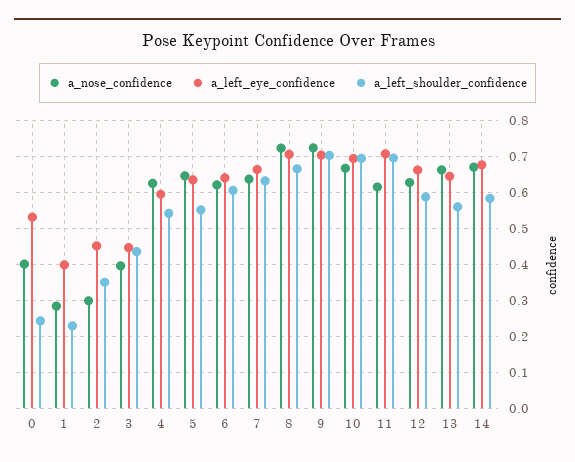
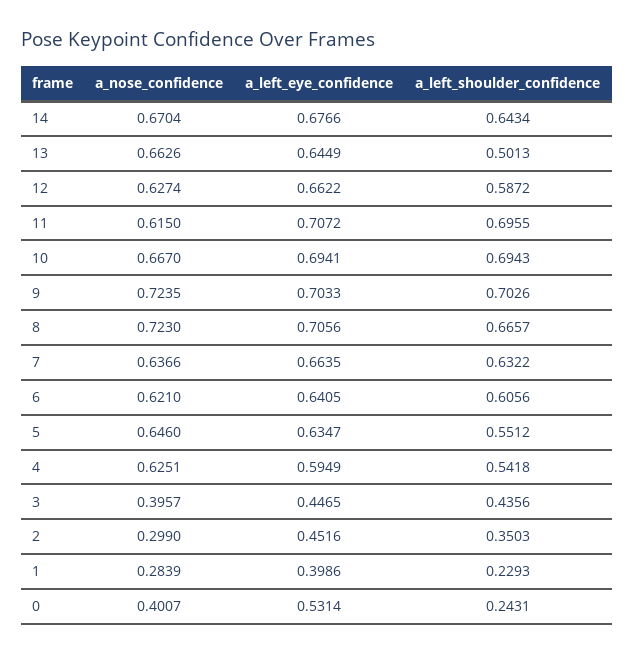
a_left_shoulder_confidence, 13: 0.56 -> 0.5013
a_left_shoulder_confidence, 14: 0.58 -> 0.6434

